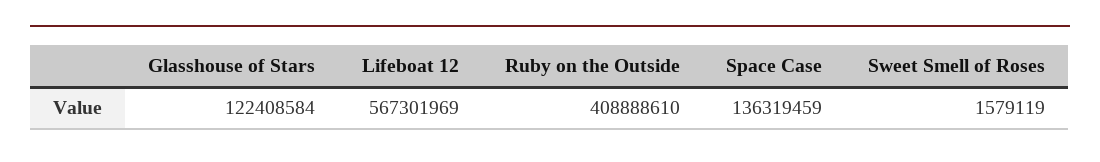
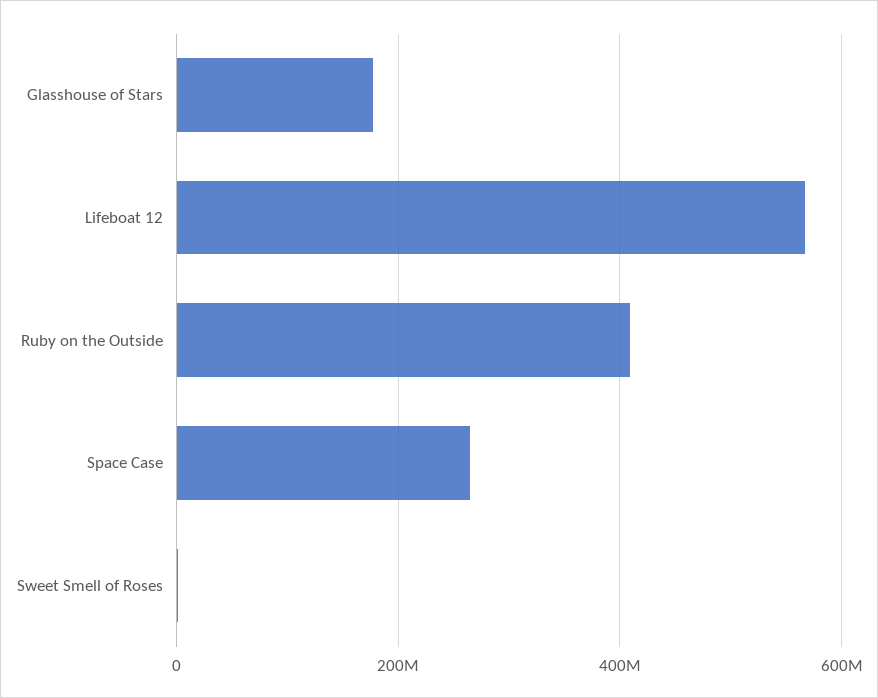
Glasshouse of Stars: 122408584 -> 180000000
Space Case: 136319459 -> 260000000

